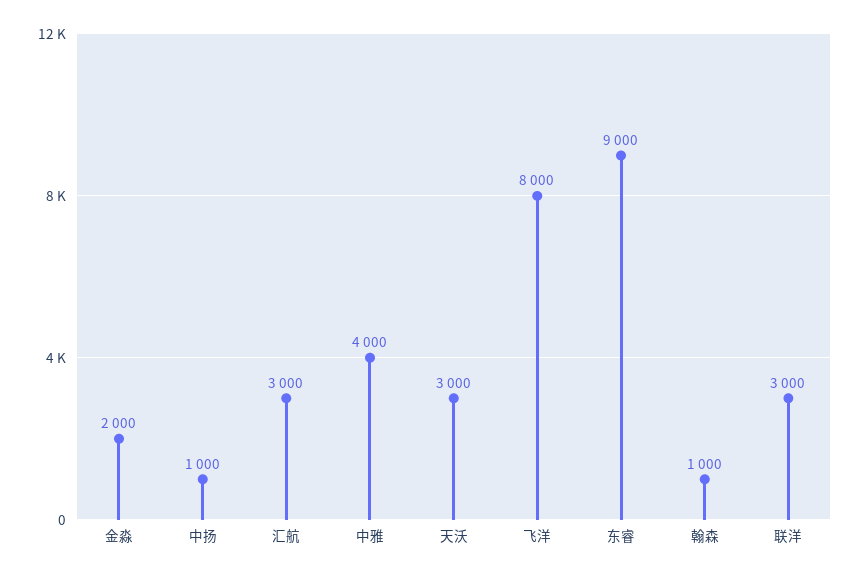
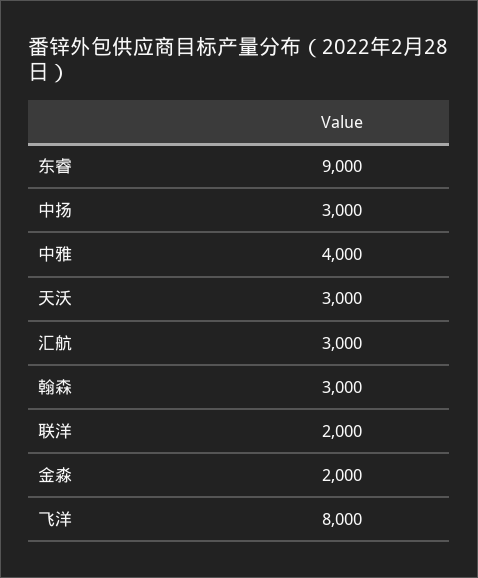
中扬: 1000 -> 3000
翰森: 1000 -> 3000
联洋: 3000 -> 2000

